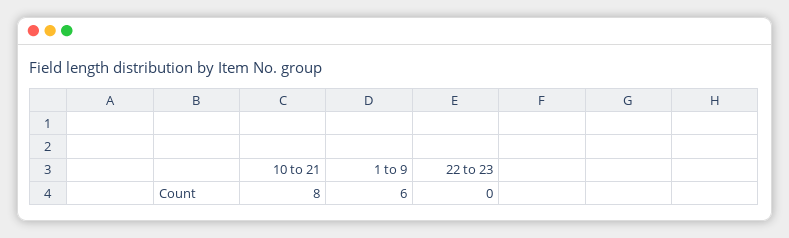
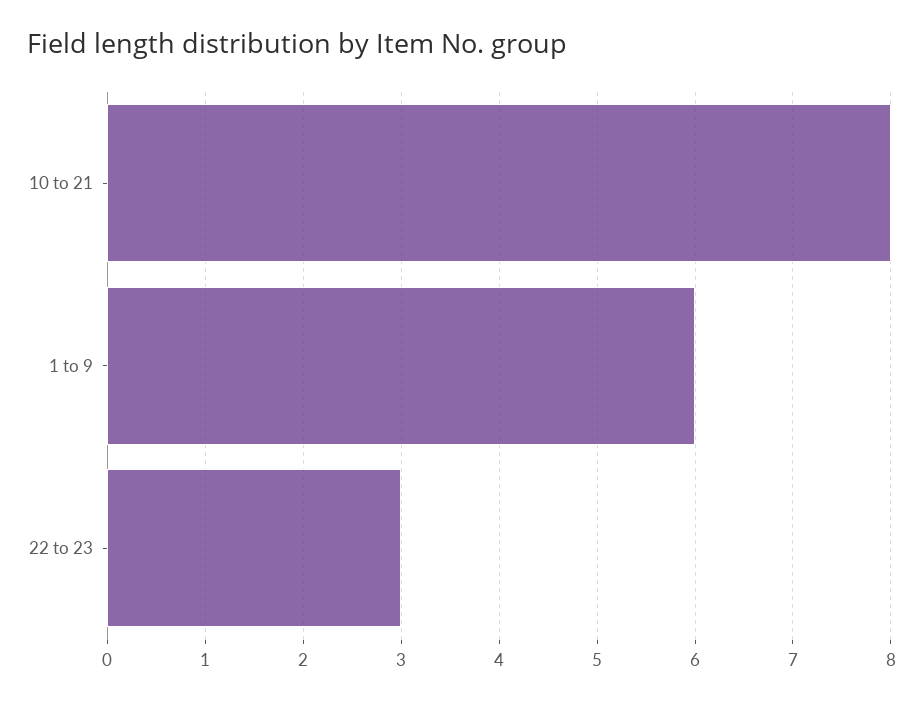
22 to 23: 0 -> 3

